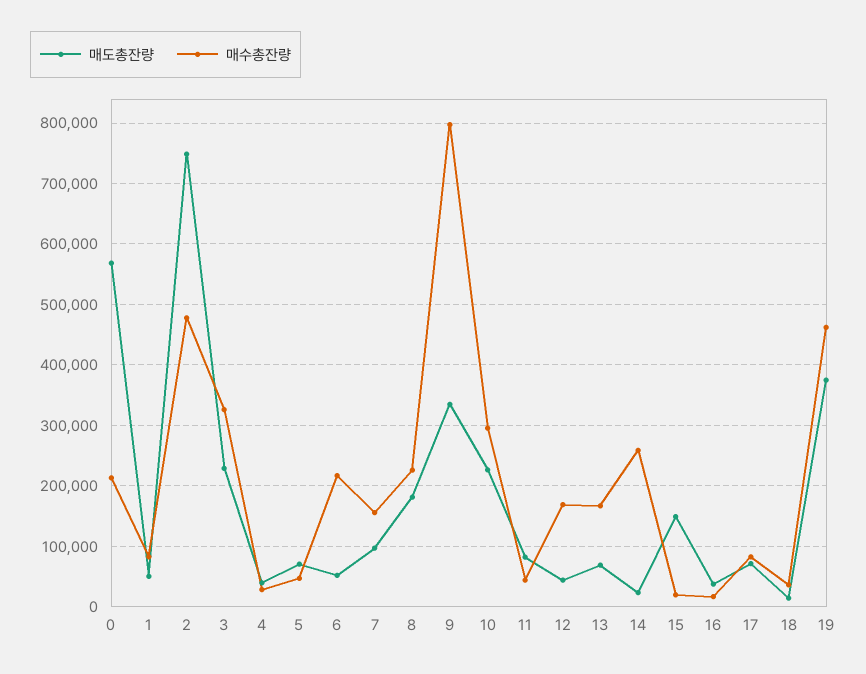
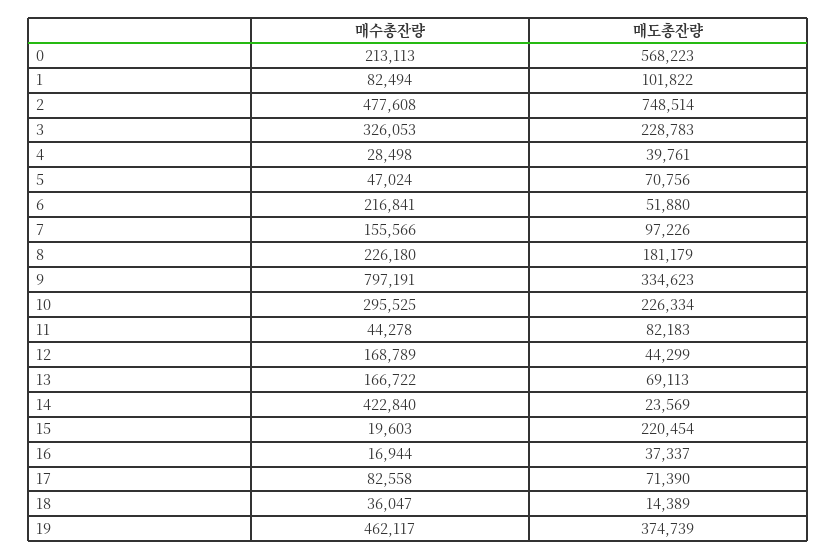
매도총잔량, 1: 50000 -> 101822
매수총잔량, 14: 260000 -> 422840
매도총잔량, 15: 150000 -> 220454

